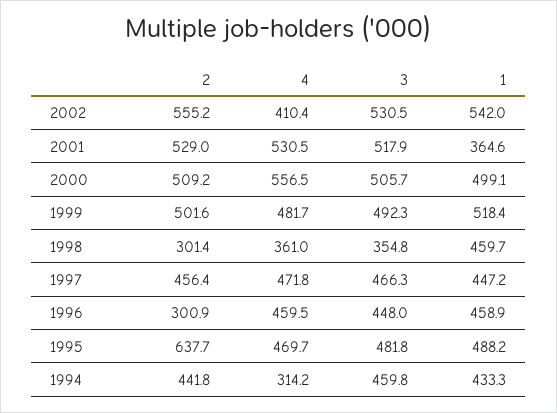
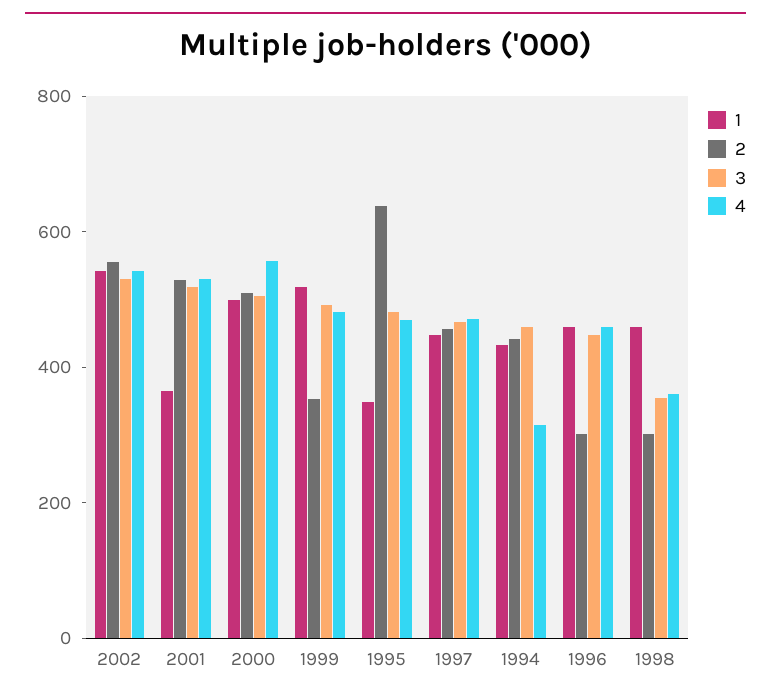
4, 2002: 410.4 -> 550
2, 1999: 501.6 -> 350
1, 1995: 488.2 -> 350

